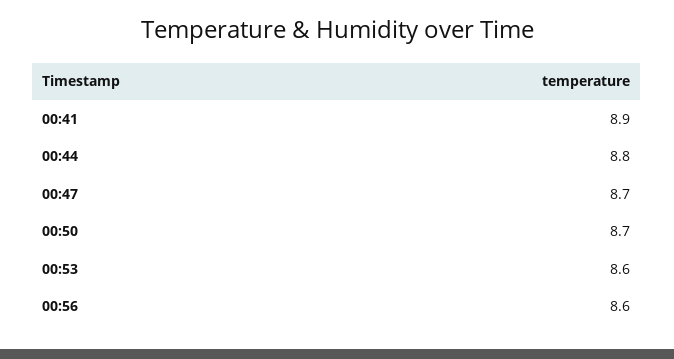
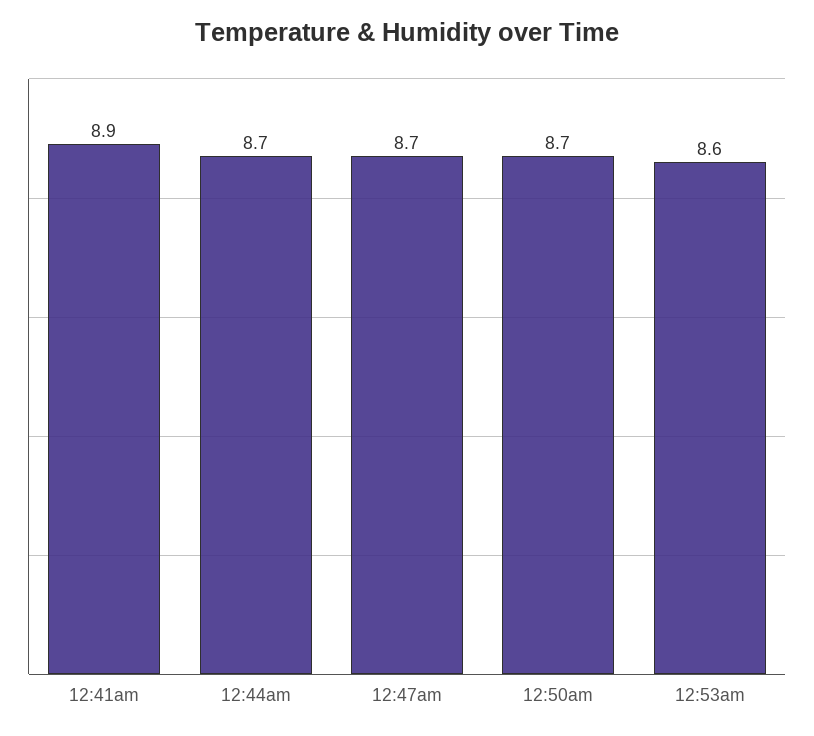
00:44: 8.8 -> 8.7
00:56: 8.6 -> none

